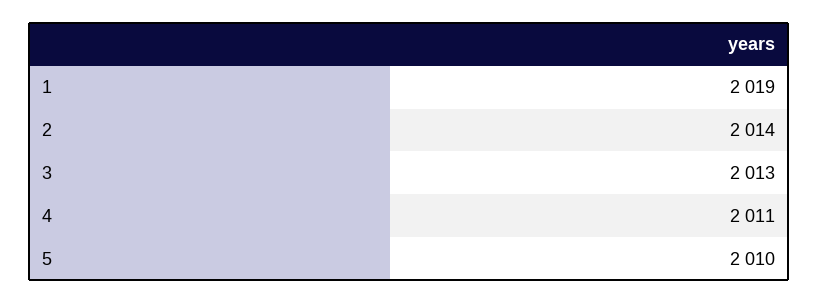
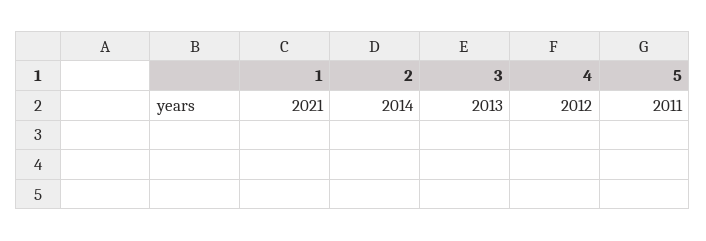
1: 2019 -> 2021
4: 2011 -> 2012
5: 2010 -> 2011

